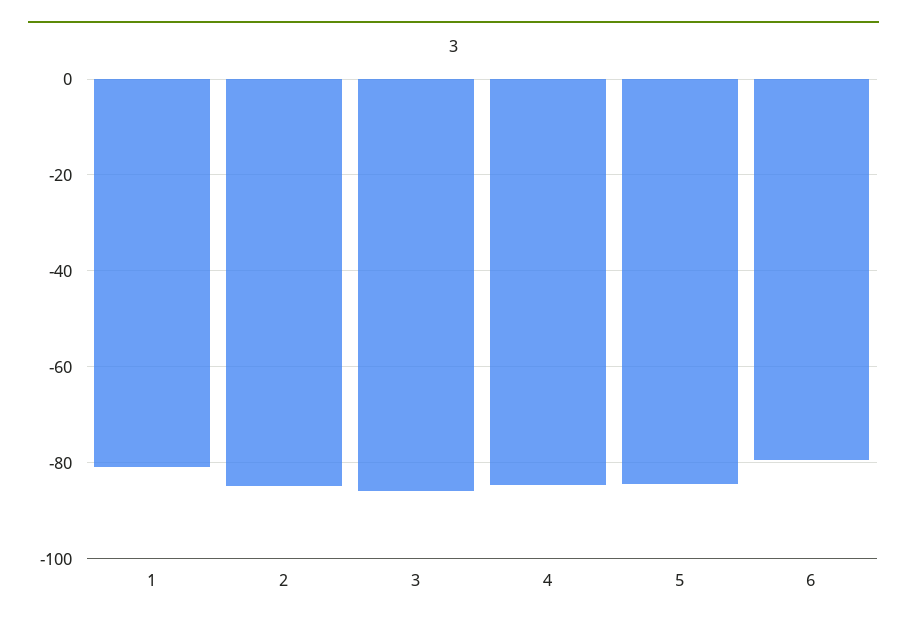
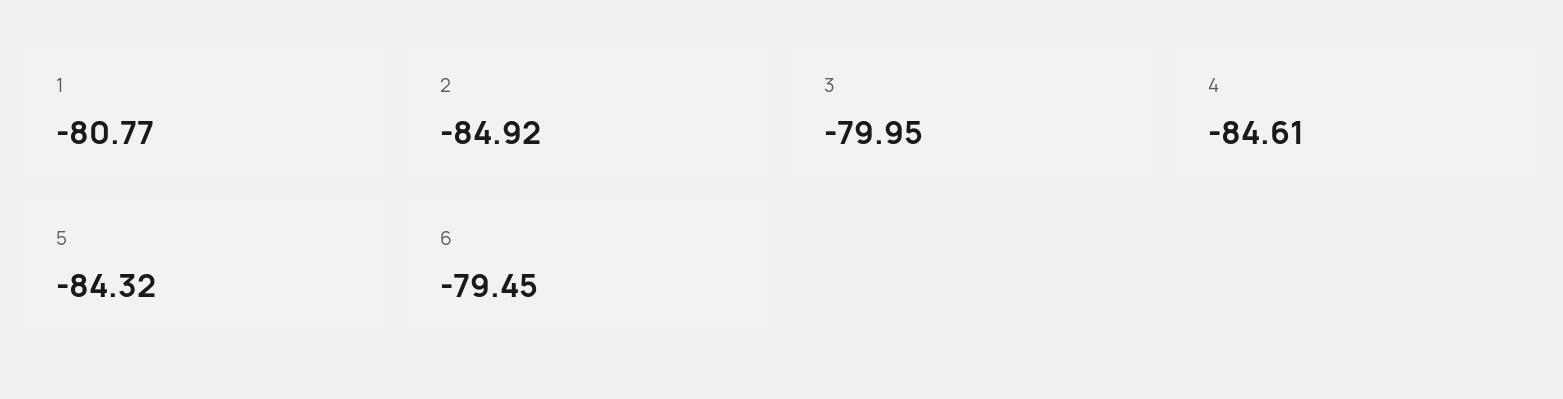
3: -86 -> -79.95

